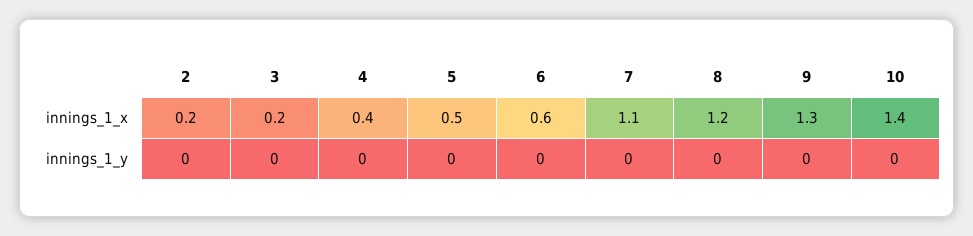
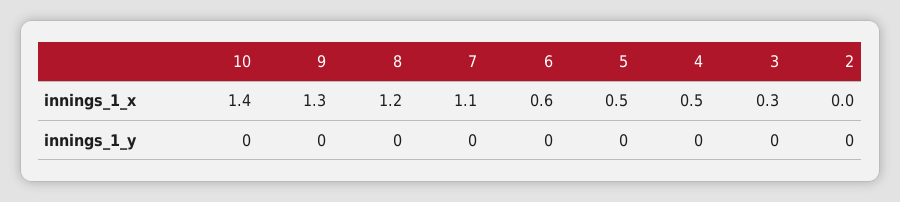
2, innings_1_x: 0.2 -> 0
3, innings_1_x: 0.2 -> 0.3
4, innings_1_x: 0.4 -> 0.5

